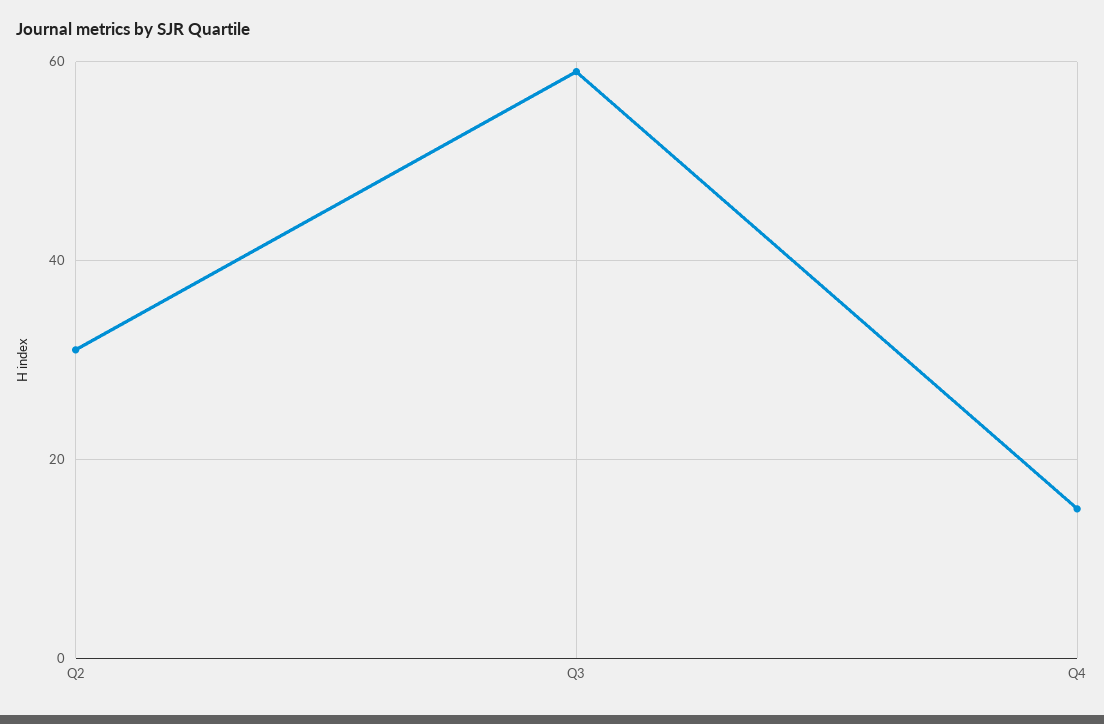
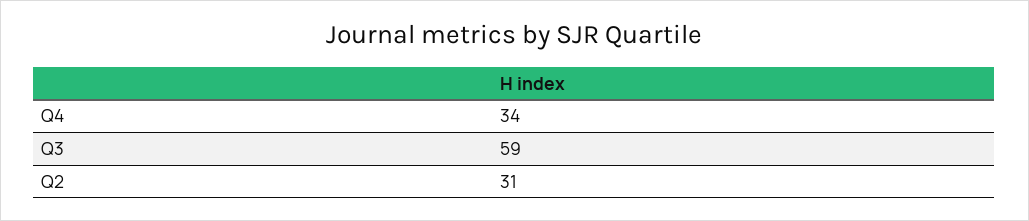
Q4: 15 -> 34

